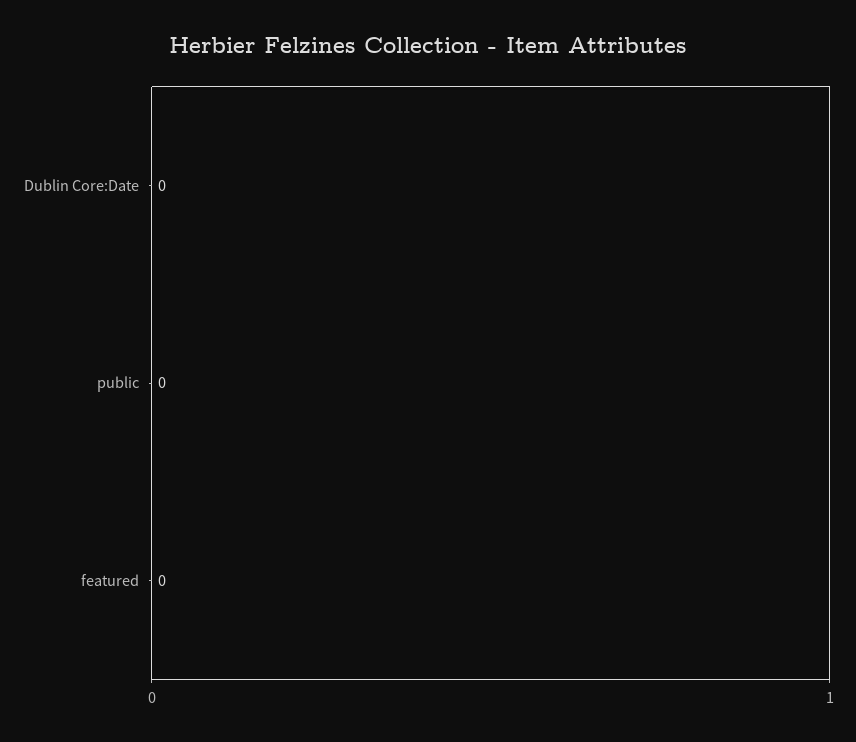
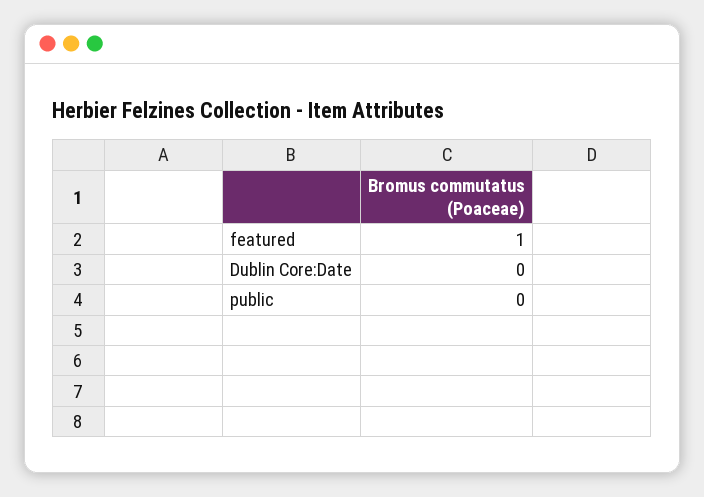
featured: 0 -> 1

